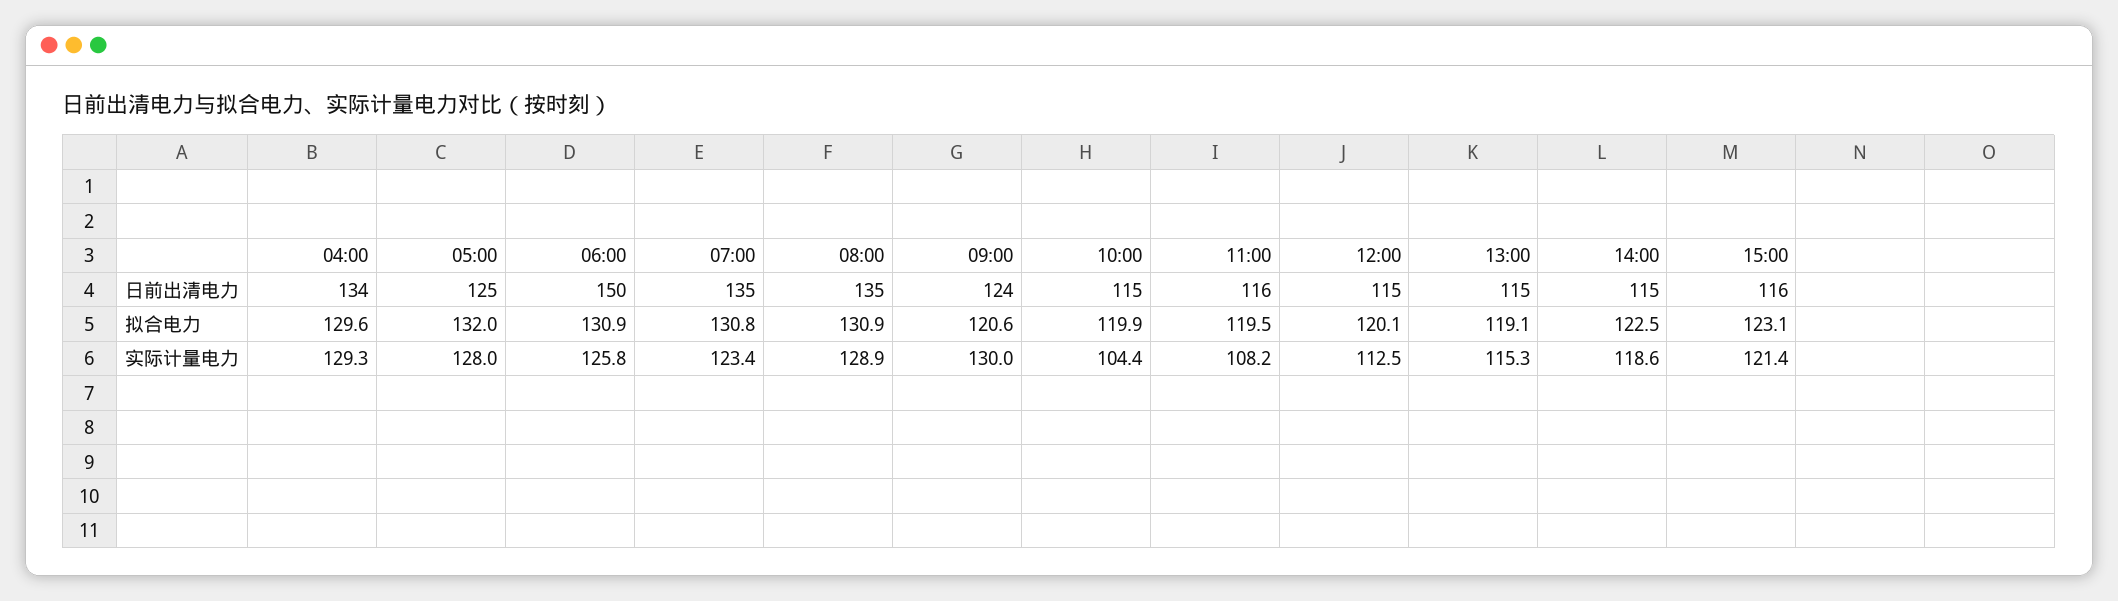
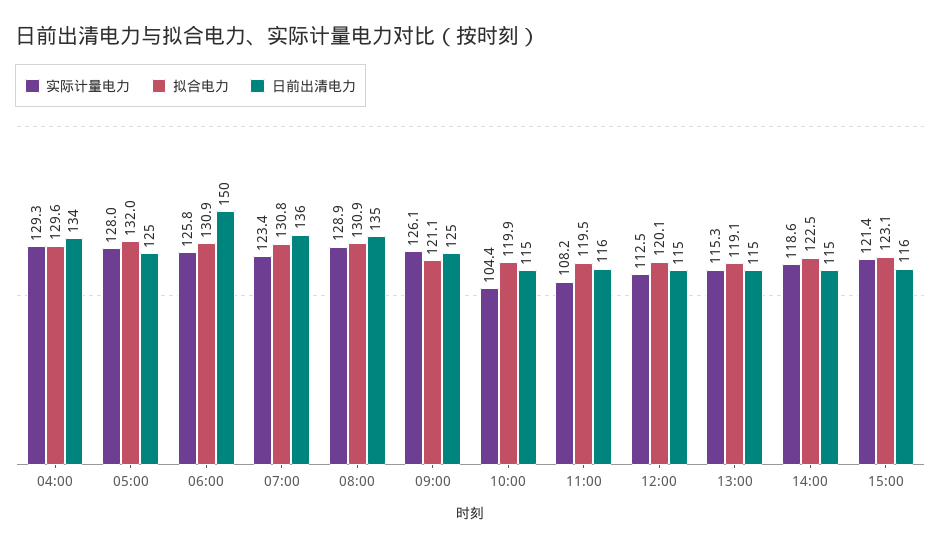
日前出清电力, 07:00: 135 -> 136
日前出清电力, 09:00: 124 -> 125
拟合电力, 09:00: 120.6 -> 121.1
实际计量电力, 09:00: 130 -> 126.1

